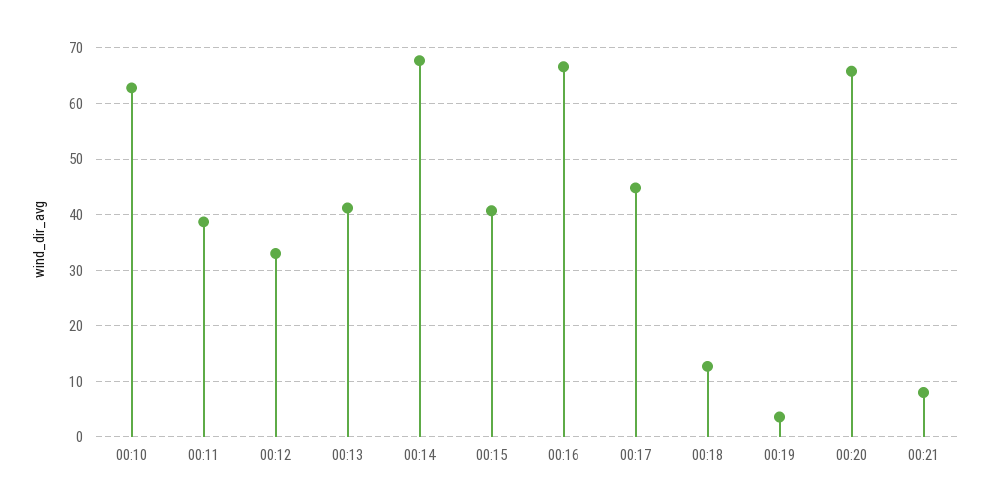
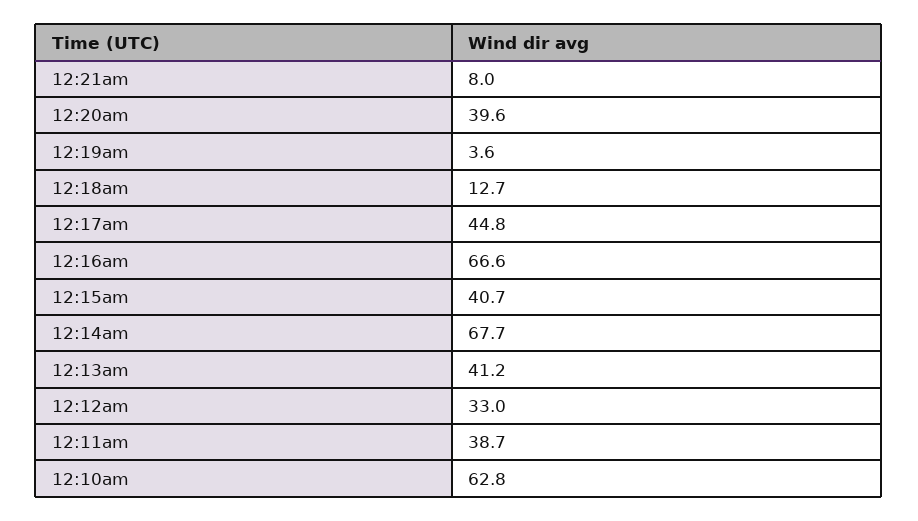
00:20: 66 -> 39.6

